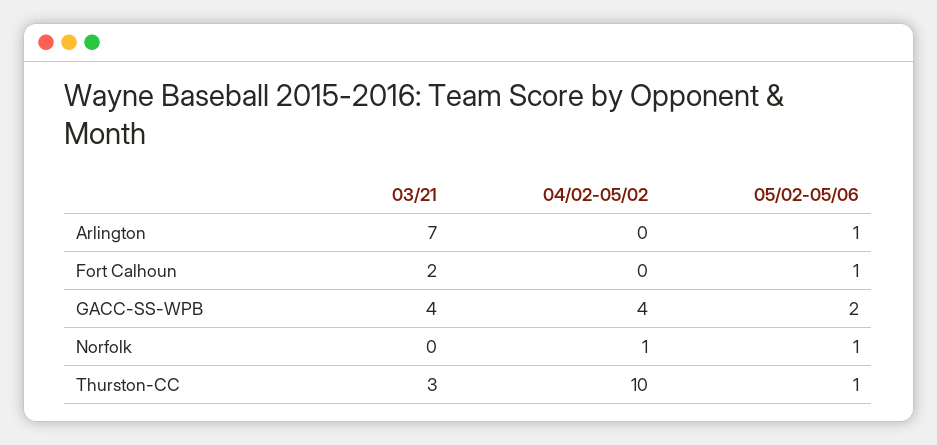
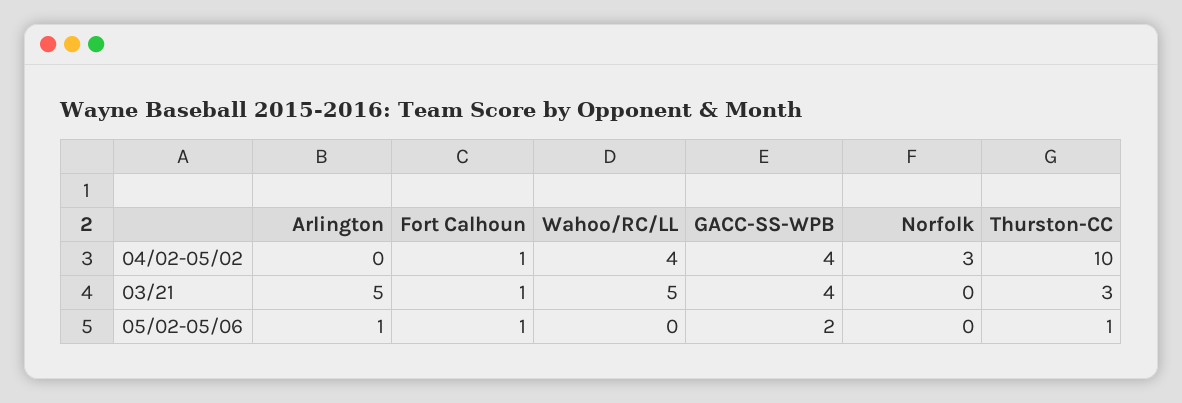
03/21, Arlington: 7 -> 5
03/21, Fort Calhoun: 2 -> 1
04/02-05/02, Fort Calhoun: 0 -> 1
04/02-05/02, Norfolk: 1 -> 3
05/02-05/06, Norfolk: 1 -> 0
04/02-05/02, Wahoo/RC/LL: none -> 4
03/21, Wahoo/RC/LL: none -> 5
05/02-05/06, Wahoo/RC/LL: none -> 0

